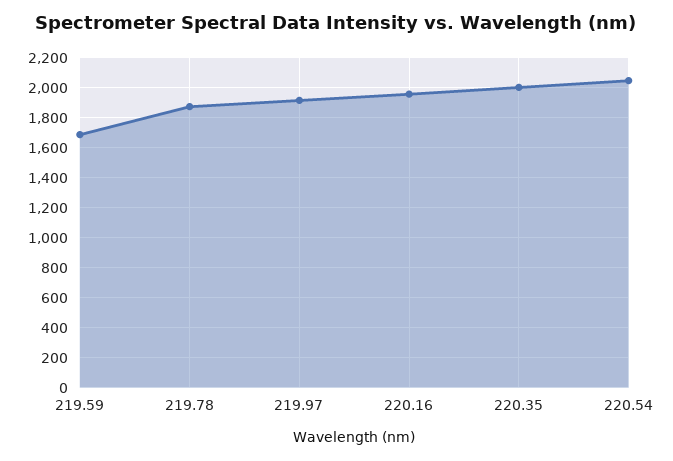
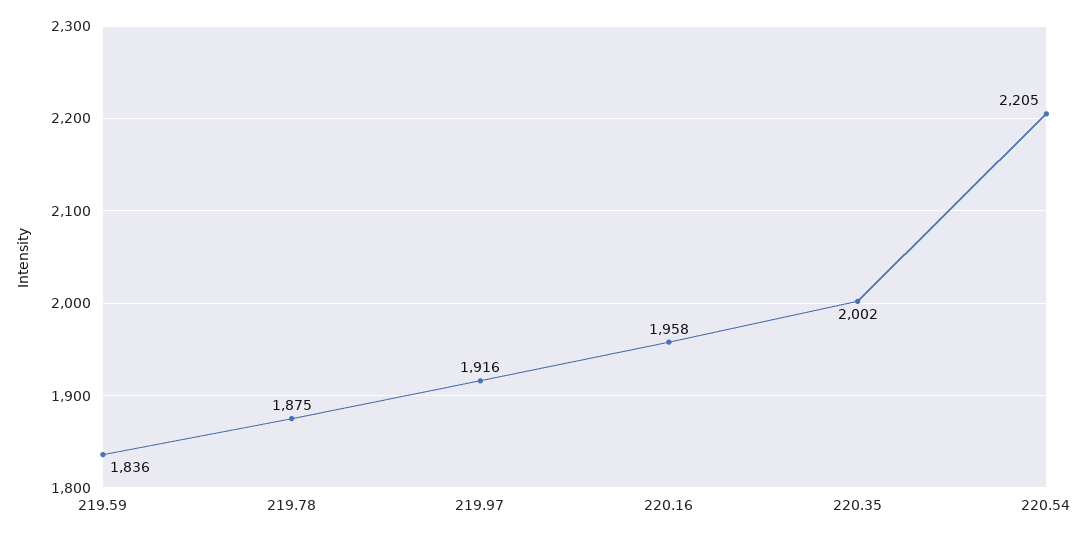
219.59: 1700 -> 1836
220.54: 2050 -> 2205

